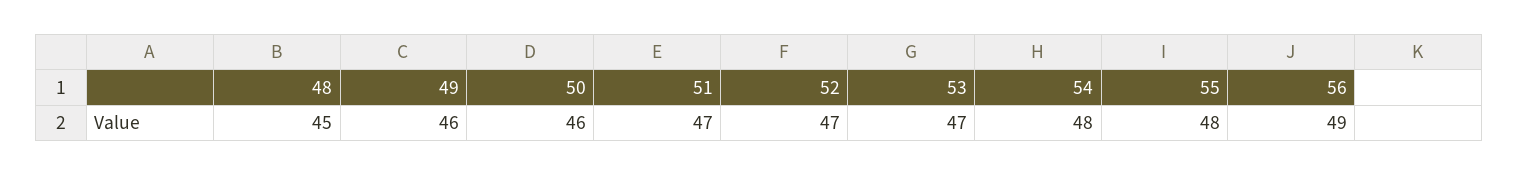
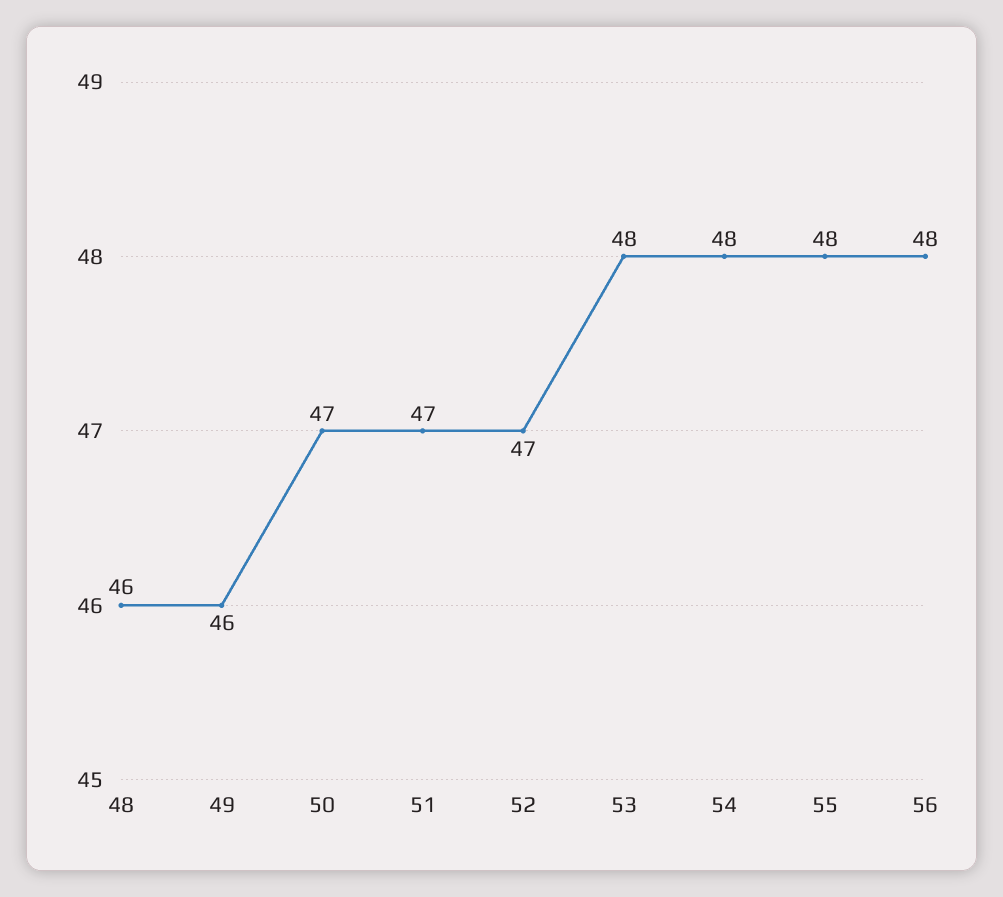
48: 45 -> 46
50: 46 -> 47
53: 47 -> 48
56: 49 -> 48

